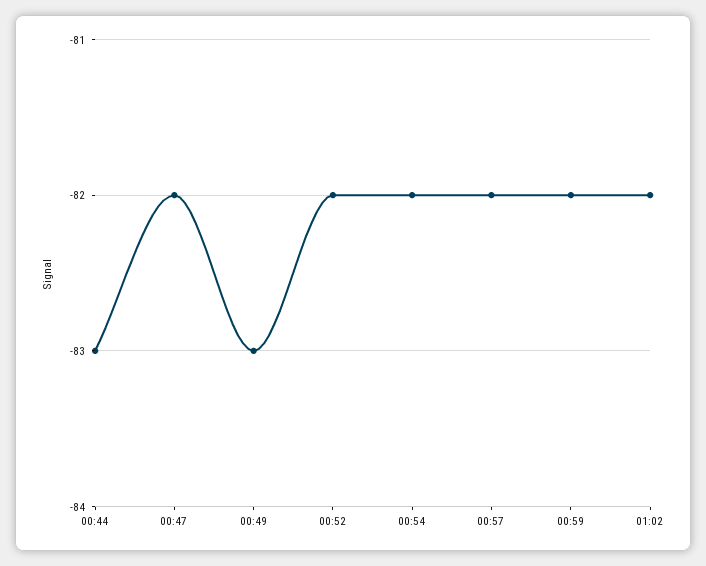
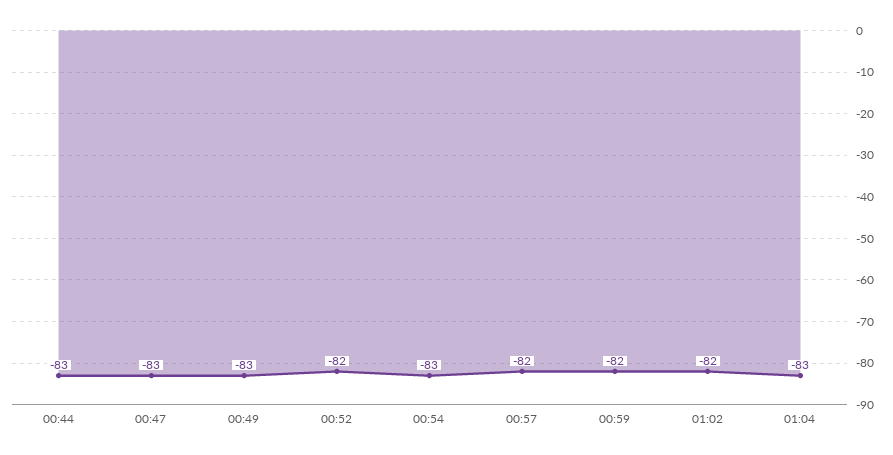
00:47: -82 -> -83
00:54: -82 -> -83
01:04: none -> -83

